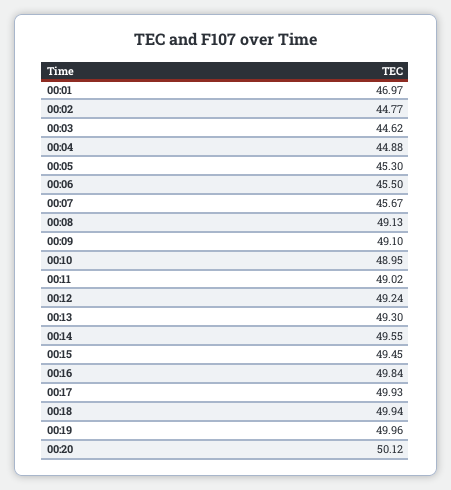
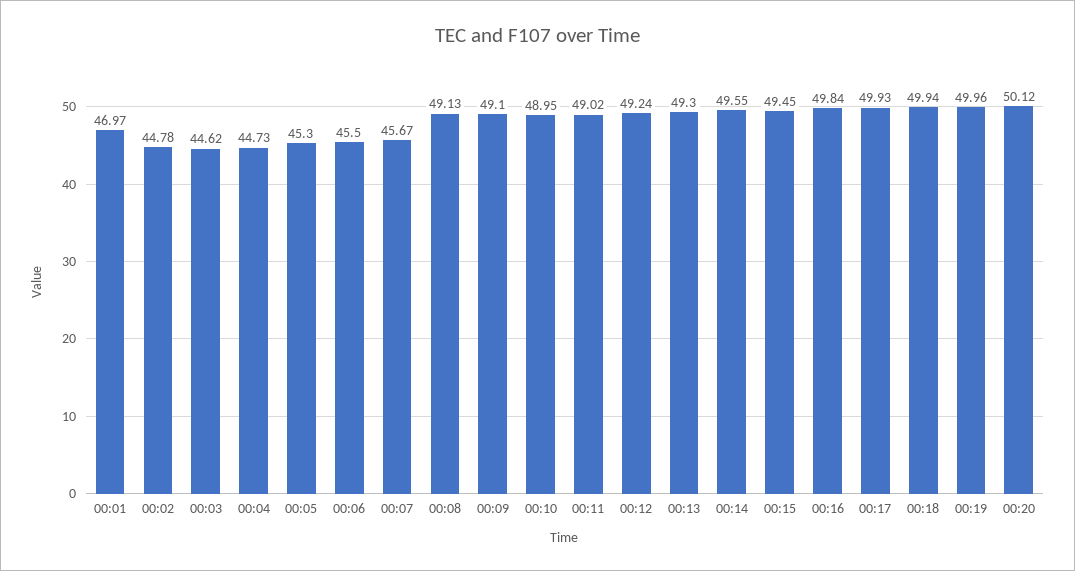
00:02: 44.77 -> 44.78
00:04: 44.88 -> 44.73

